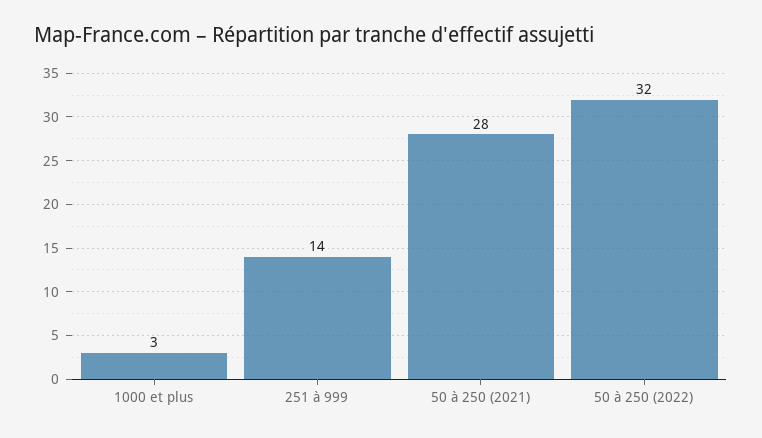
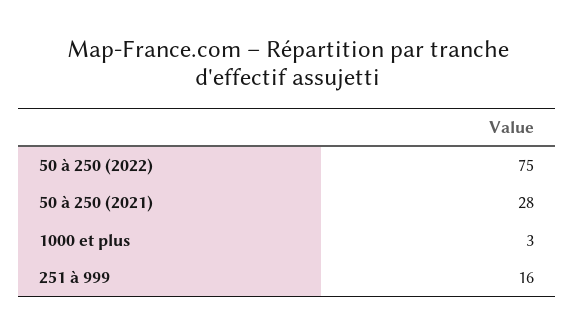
251 à 999: 14 -> 16
50 à 250 (2022): 32 -> 75

